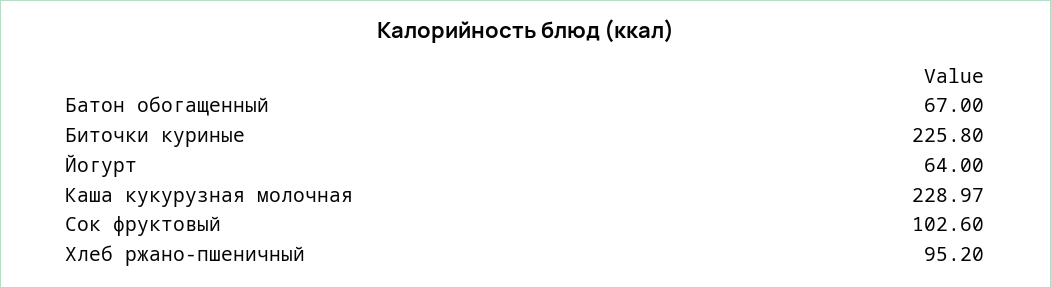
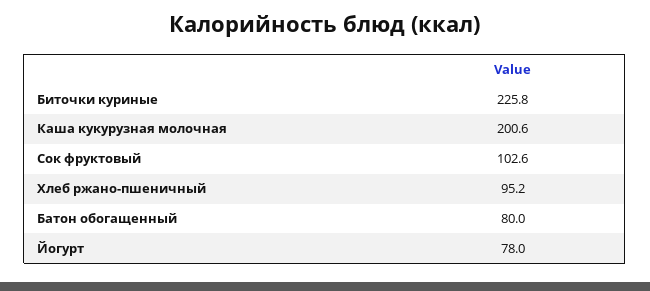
Батон обогащенный: 67 -> 80
Йогурт: 64 -> 78
Каша кукурузная молочная: 228.97 -> 200.6

